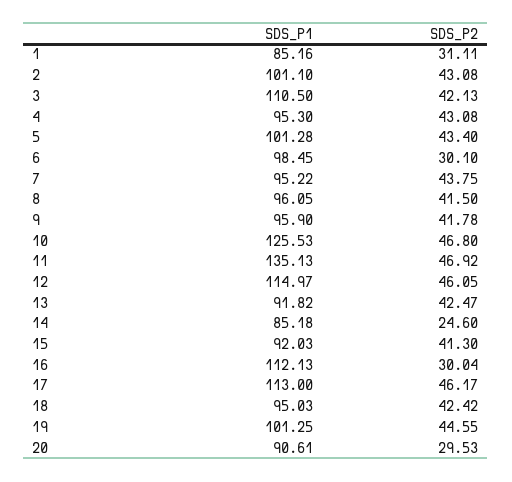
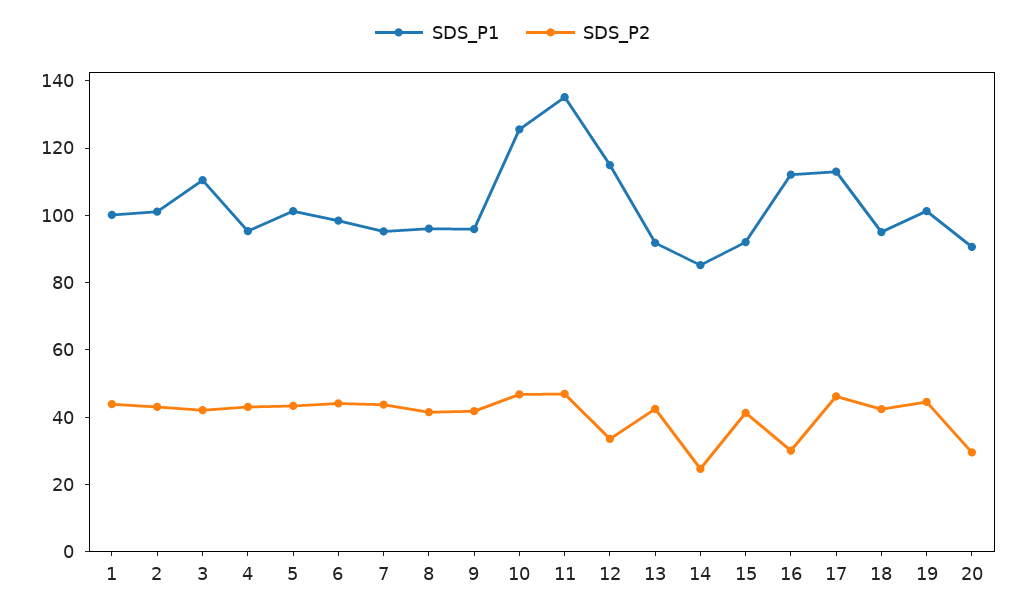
SDS_P1, 1: 85.16 -> 100
SDS_P2, 1: 31.11 -> 45
SDS_P2, 6: 30.1 -> 45
SDS_P2, 12: 46.05 -> 35

